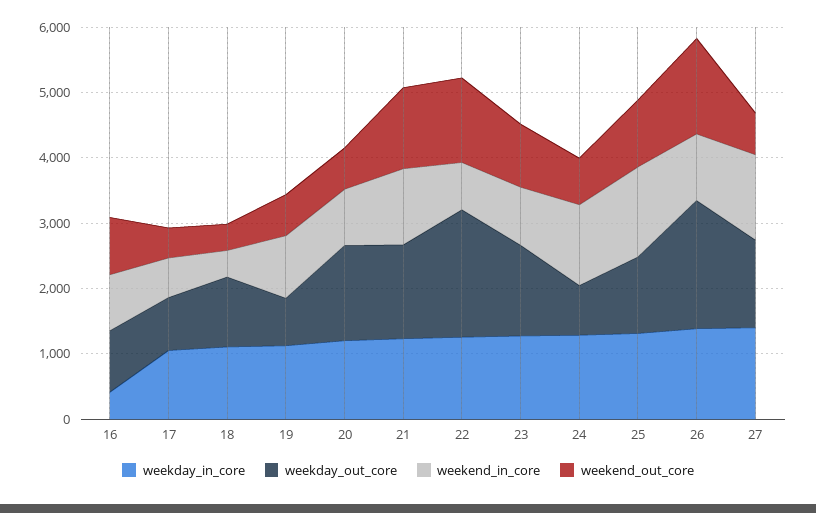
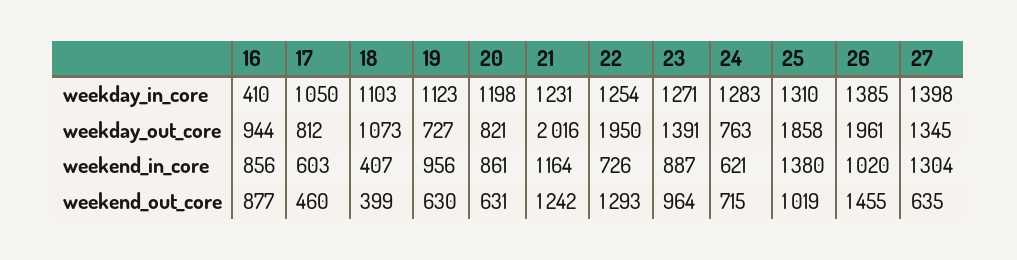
weekday_out_core, 20: 1400 -> 821
weekday_out_core, 21: 1400 -> 2016
weekend_in_core, 24: 1200 -> 621
weekday_out_core, 25: 1200 -> 1858

